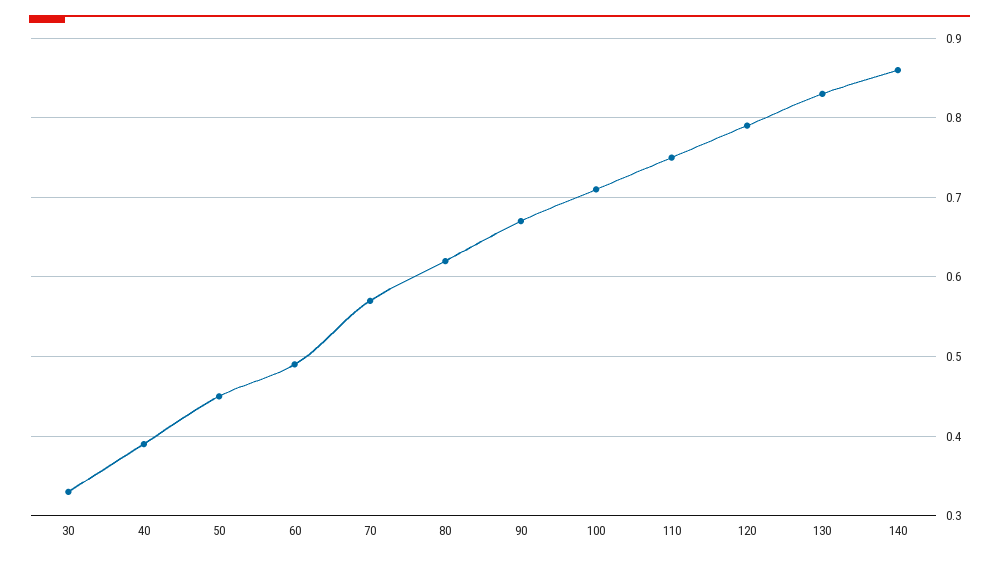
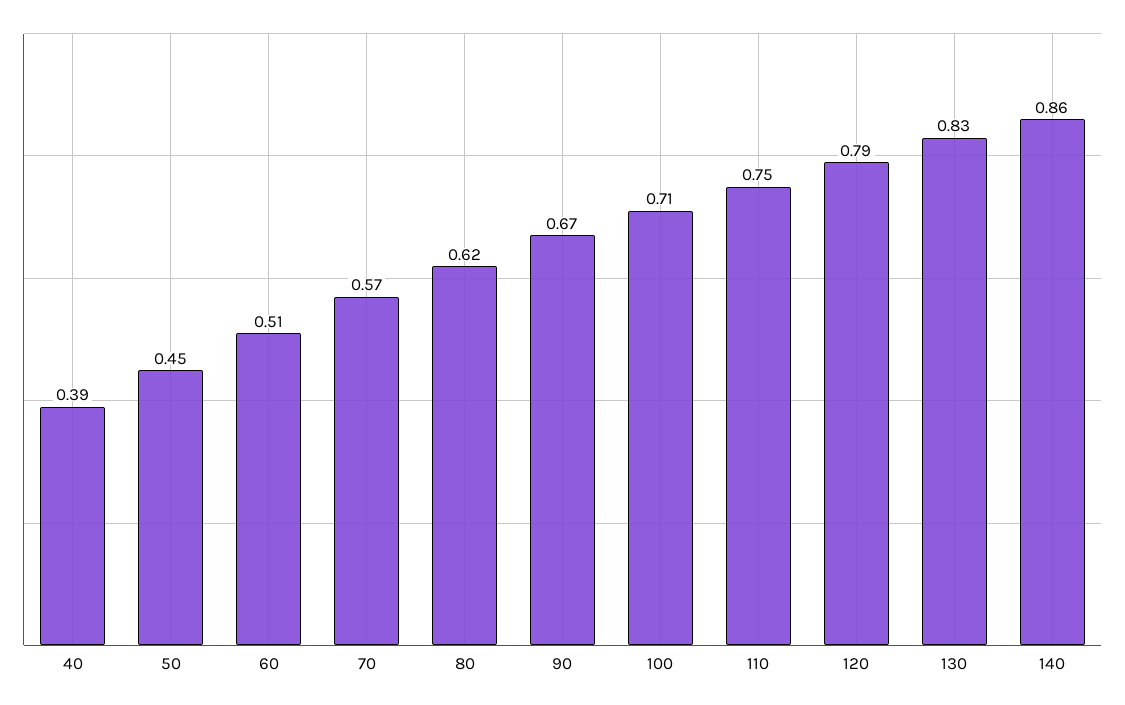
30: 0.33 -> none
60: 0.49 -> 0.51

